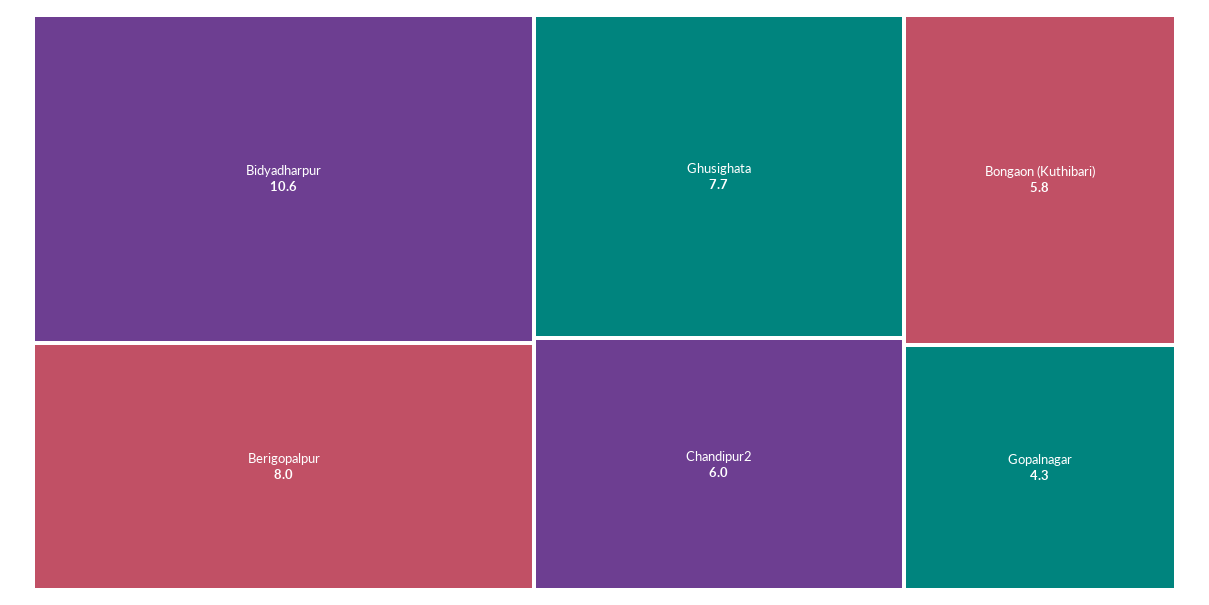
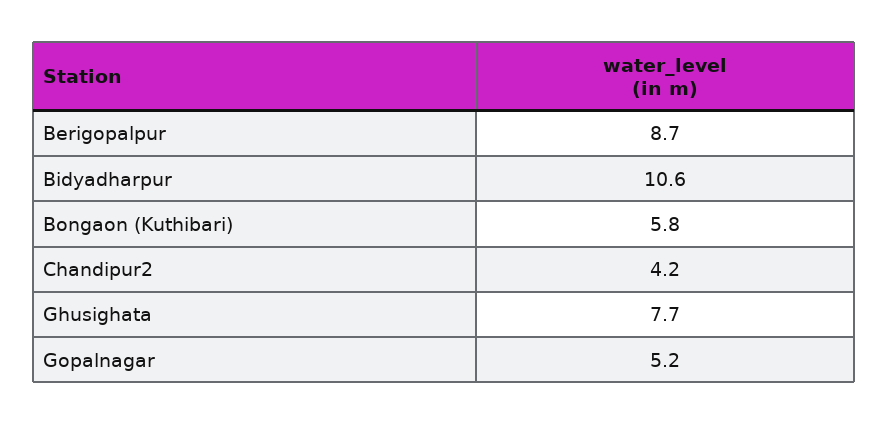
Berigopalpur: 8 -> 8.7
Chandipur2: 6 -> 4.2
Gopalnagar: 4.3 -> 5.2

